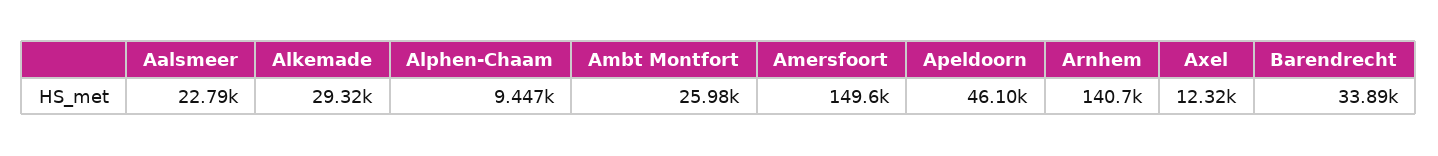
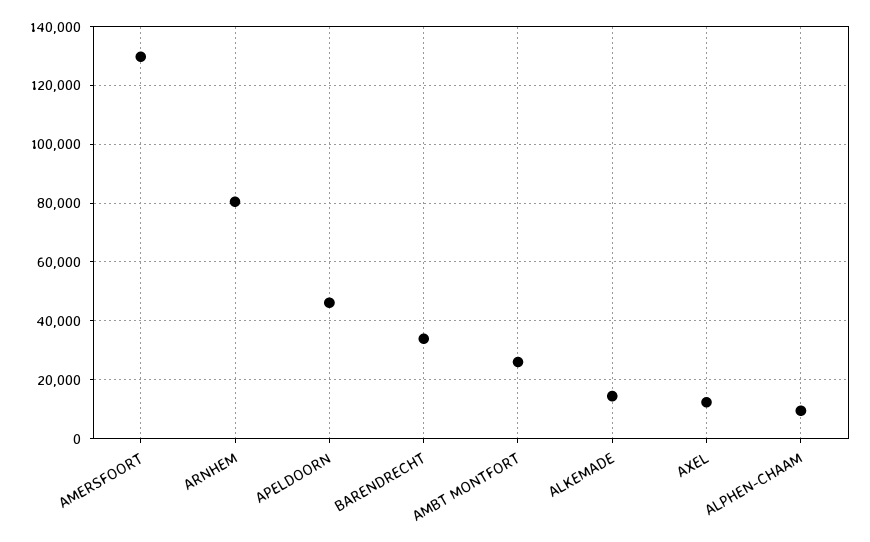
Aalsmeer: 22790 -> none
Alkemade: 29320 -> 15000
Amersfoort: 149600 -> 130000
Arnhem: 140700 -> 80000

